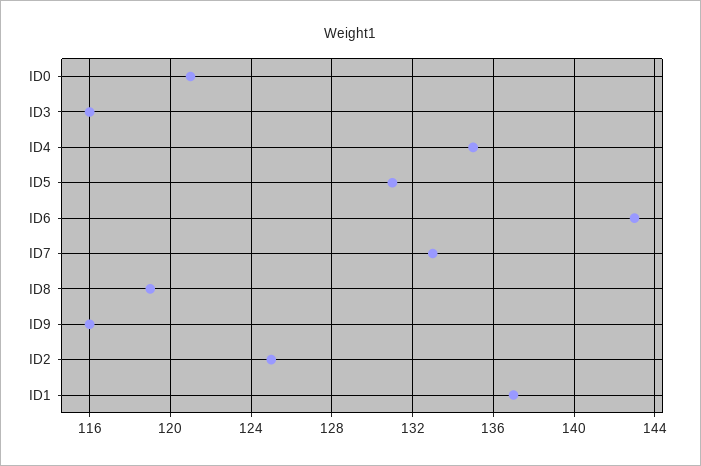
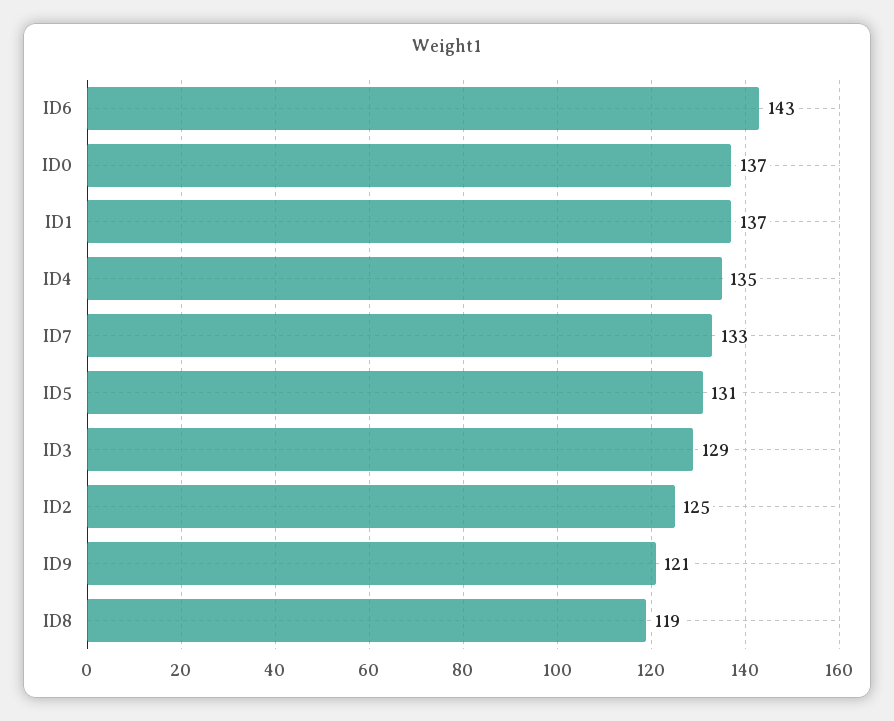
ID0: 121 -> 137
ID3: 116 -> 129
ID9: 116 -> 121

